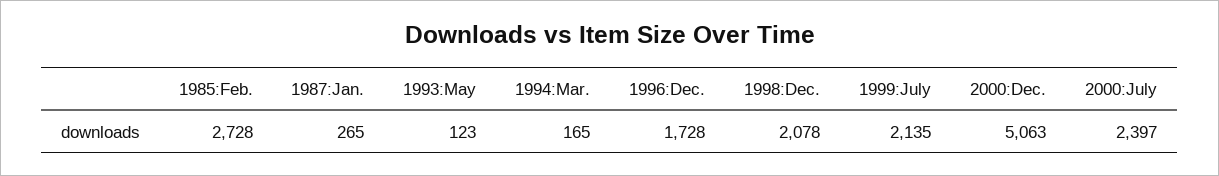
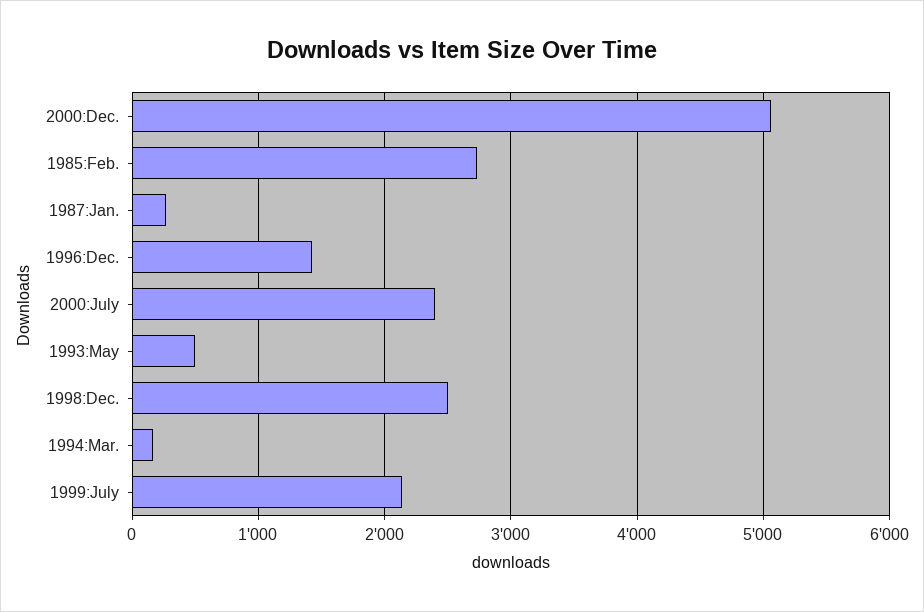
1993:May: 123 -> 500
1996:Dec.: 1728 -> 1400
1998:Dec.: 2078 -> 2500

